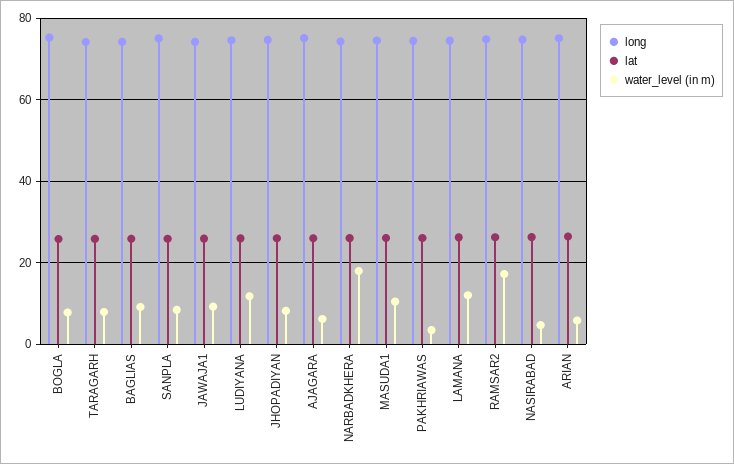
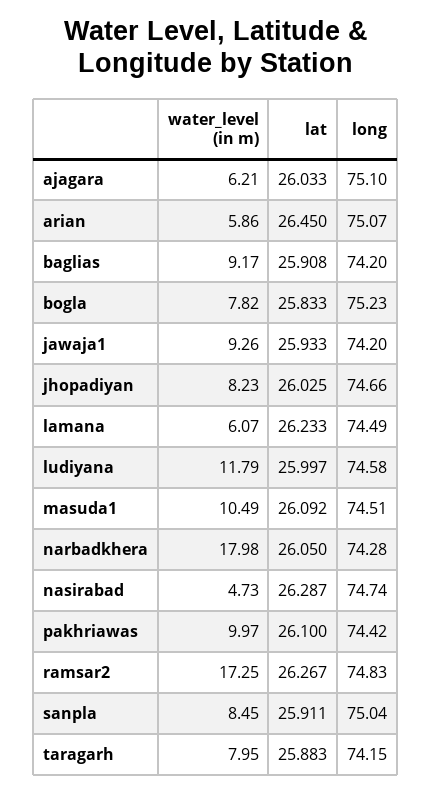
water_level (in m), PAKHRIAWAS: 4 -> 9.97
water_level (in m), LAMANA: 12 -> 6.07

